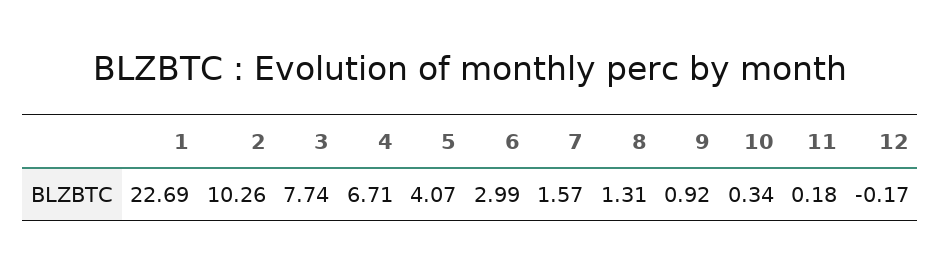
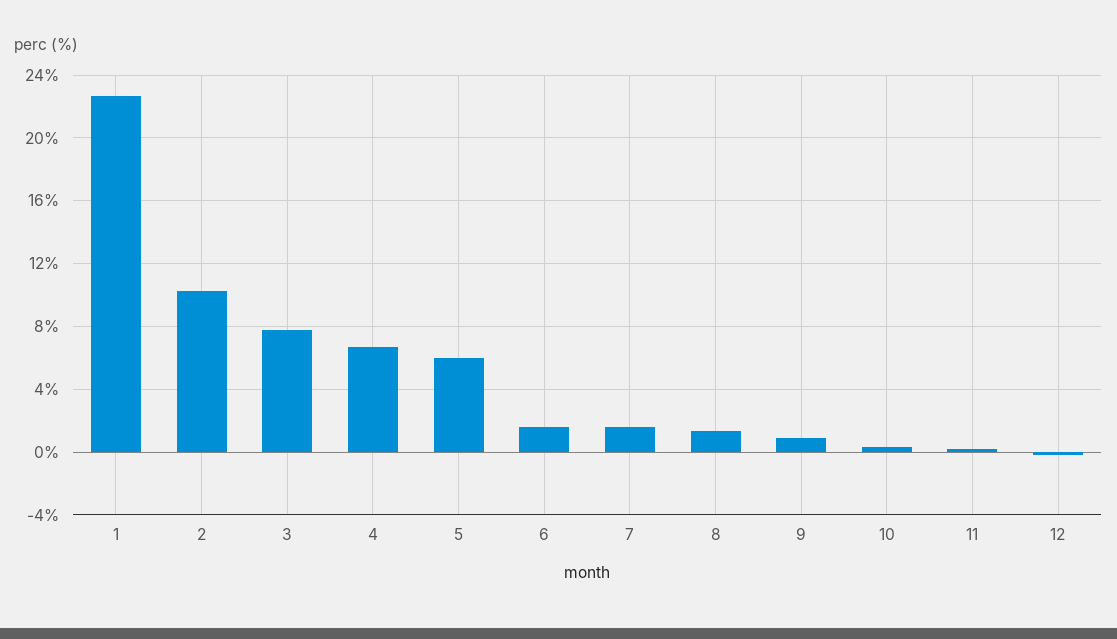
5: 4.07 -> 6
6: 2.99 -> 1.5

